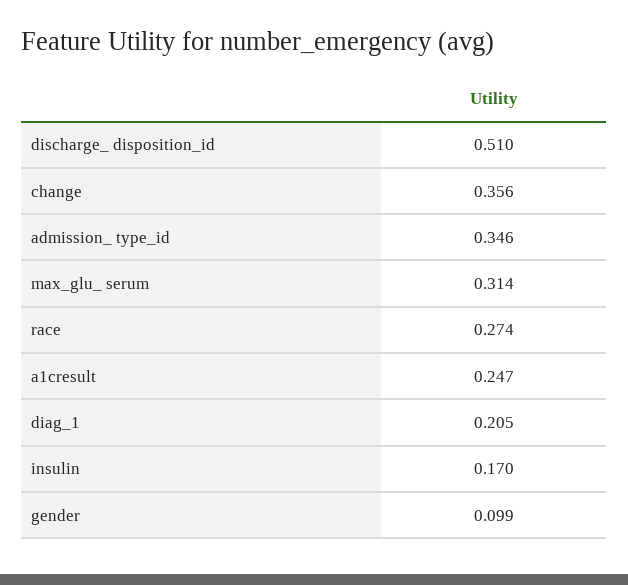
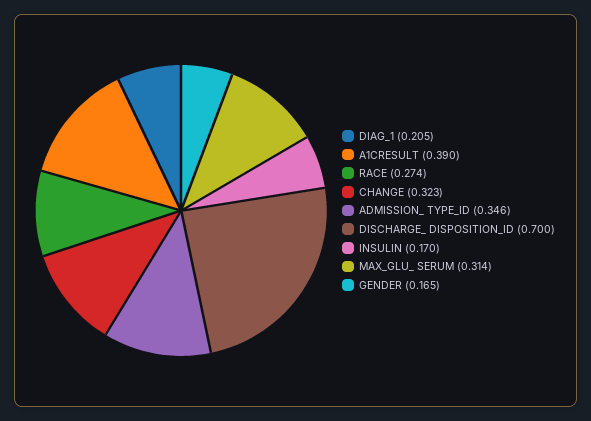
discharge_ disposition_id: 0.51 -> 0.7
change: 0.356 -> 0.323
a1cresult: 0.247 -> 0.39
gender: 0.099 -> 0.165

